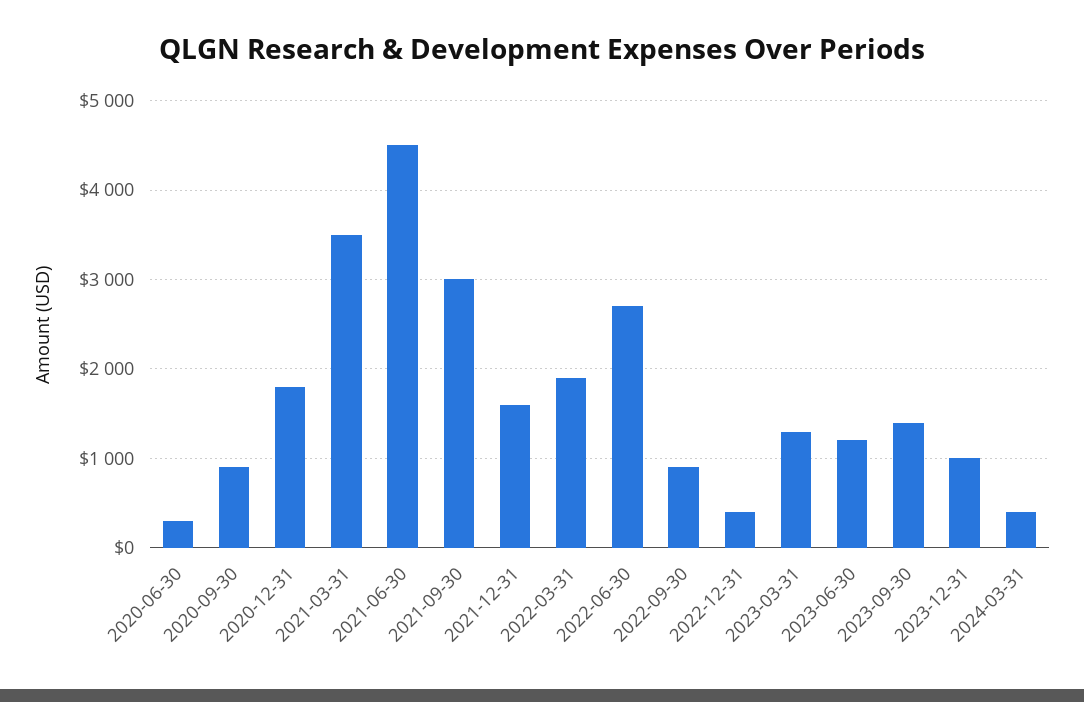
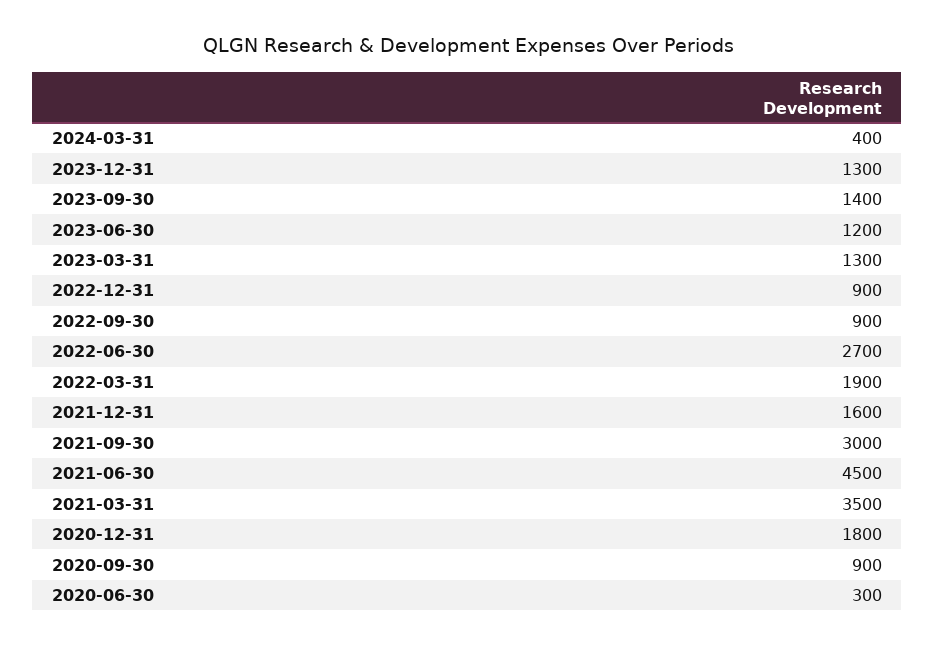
2022-12-31: 400 -> 900
2023-12-31: 1000 -> 1300

